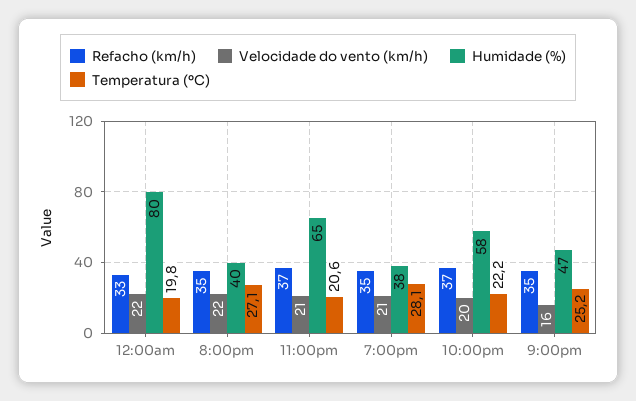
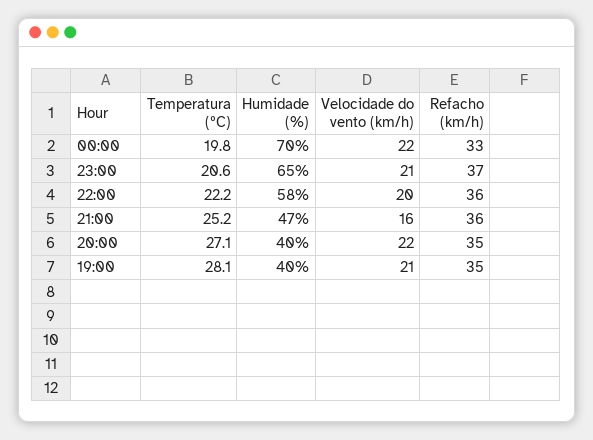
Humidade (%), 12:00am: 80 -> 70
Humidade (%), 7:00pm: 38 -> 40
Refacho (km/h), 10:00pm: 37 -> 36
Refacho (km/h), 9:00pm: 35 -> 36

